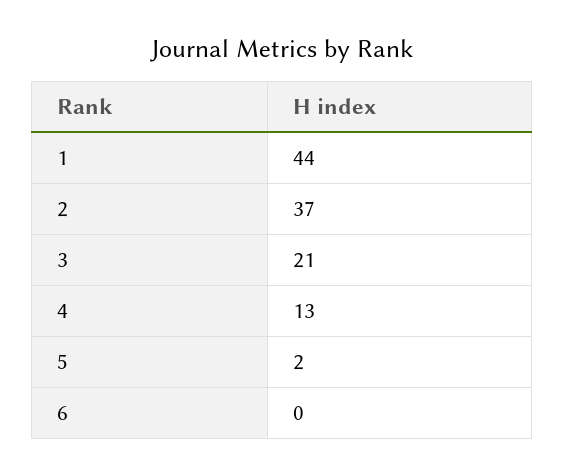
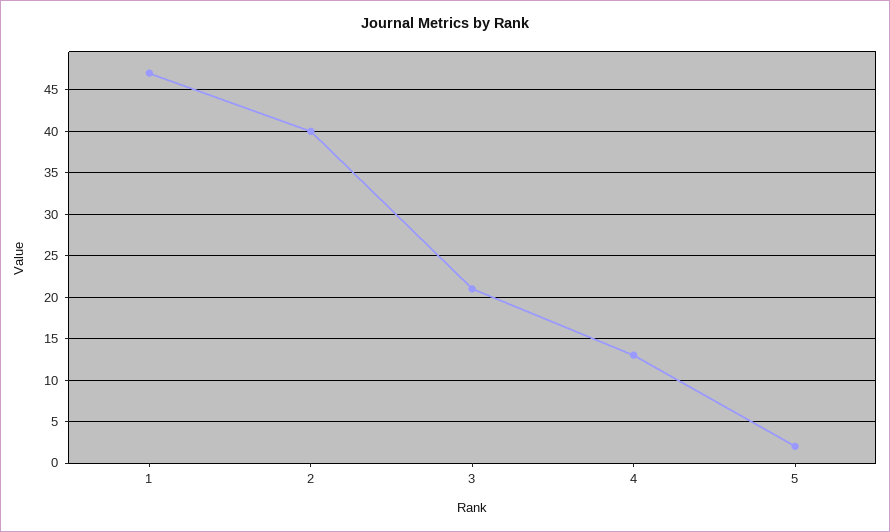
1: 44 -> 47
2: 37 -> 40
6: 0 -> none

